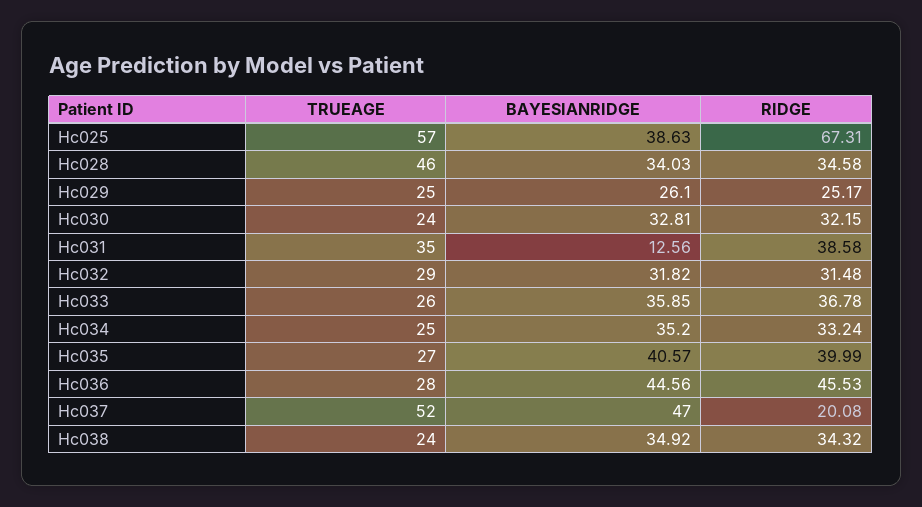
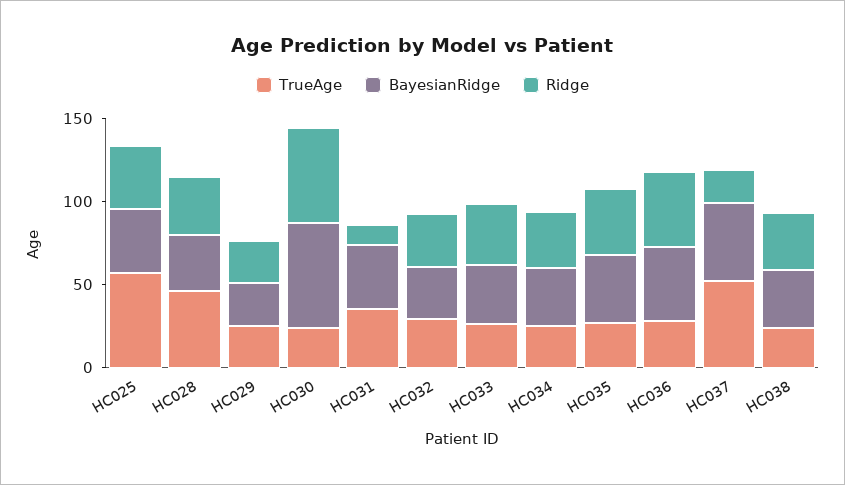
RIDGE, Hc025: 67.31 -> 40
BAYESIANRIDGE, Hc030: 32.81 -> 60
RIDGE, Hc030: 32.15 -> 60
BAYESIANRIDGE, Hc031: 12.56 -> 40
RIDGE, Hc031: 38.58 -> 10

